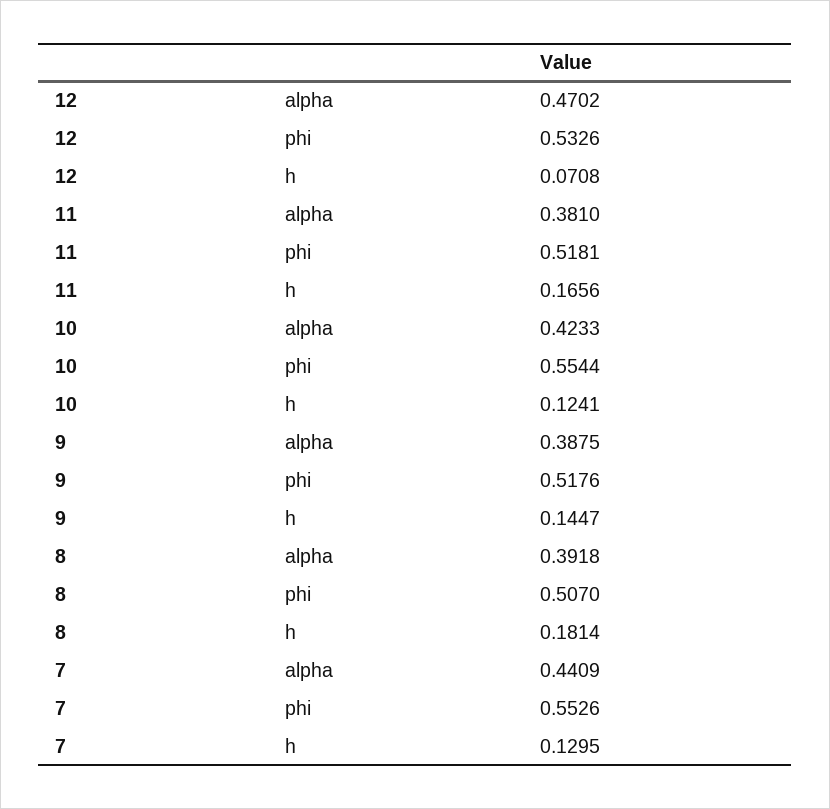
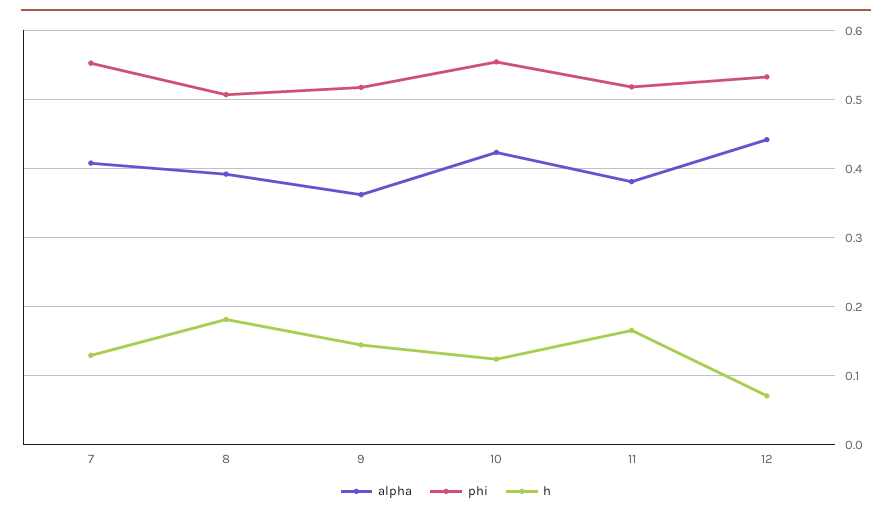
alpha, 12: 0.4702 -> 0.44
alpha, 9: 0.3875 -> 0.36
alpha, 7: 0.4409 -> 0.41

